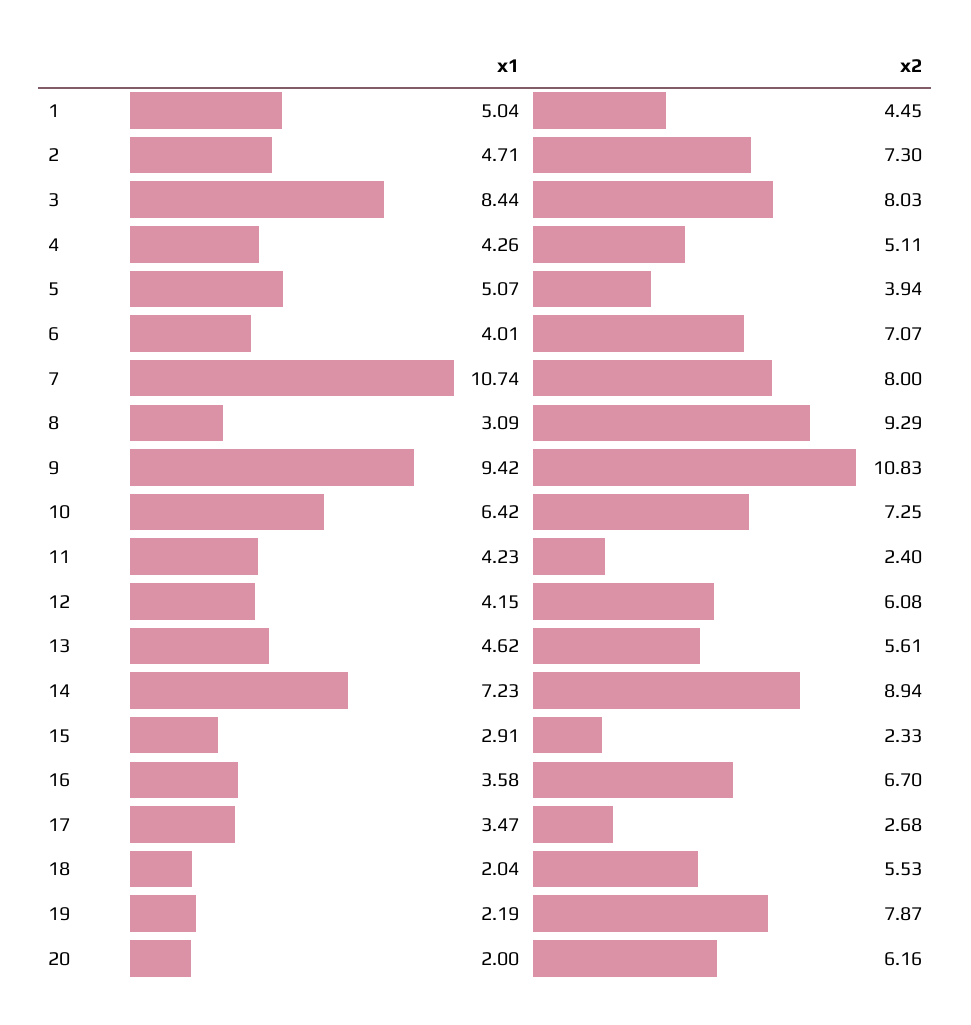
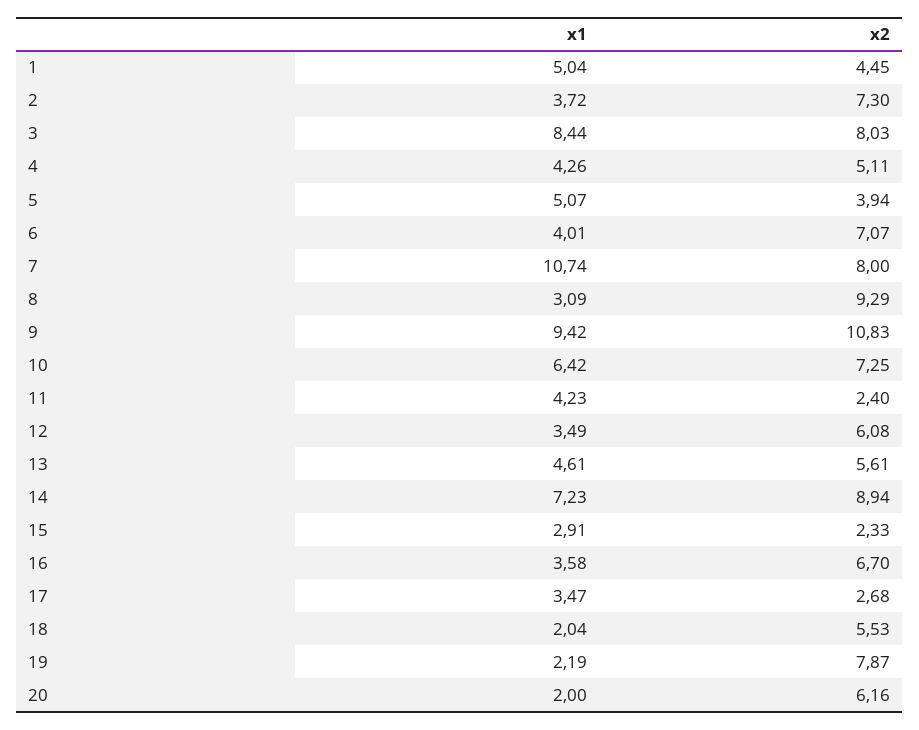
x1, 2: 4.71 -> 3.72
x1, 12: 4.15 -> 3.49
x1, 13: 4.62 -> 4.61

